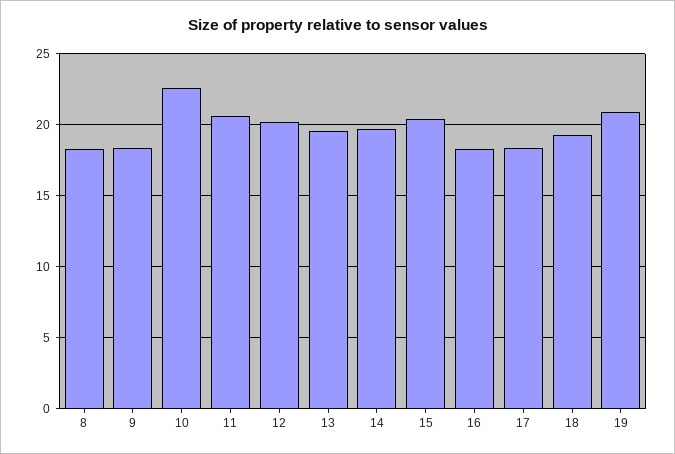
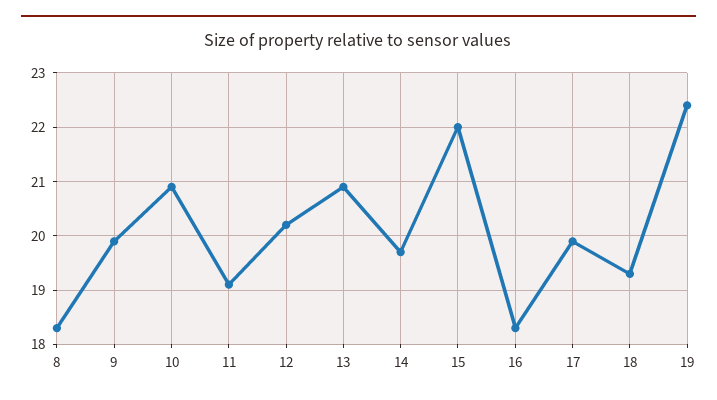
9: 18.5 -> 20
10: 22.5 -> 21
11: 20.5 -> 19
13: 19.5 -> 21
15: 20.5 -> 22
17: 18.5 -> 20
19: 21 -> 22.5

